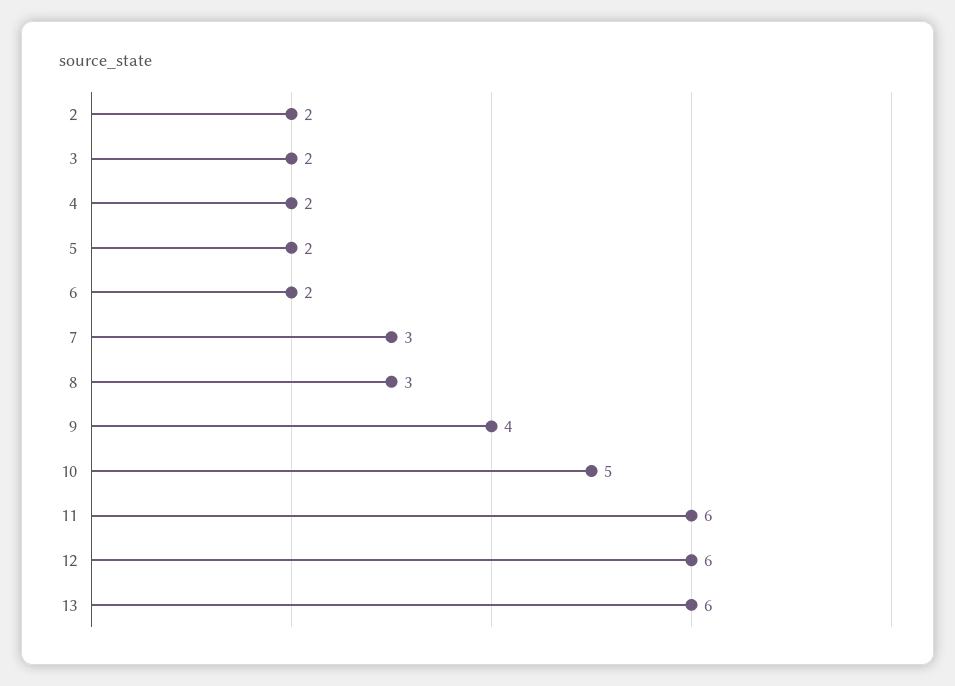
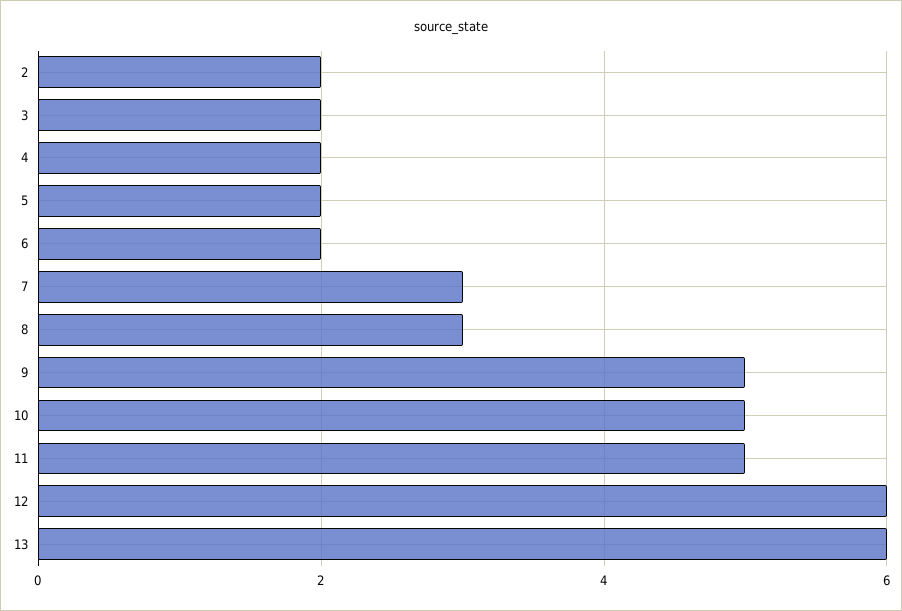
9: 4 -> 5
11: 6 -> 5

